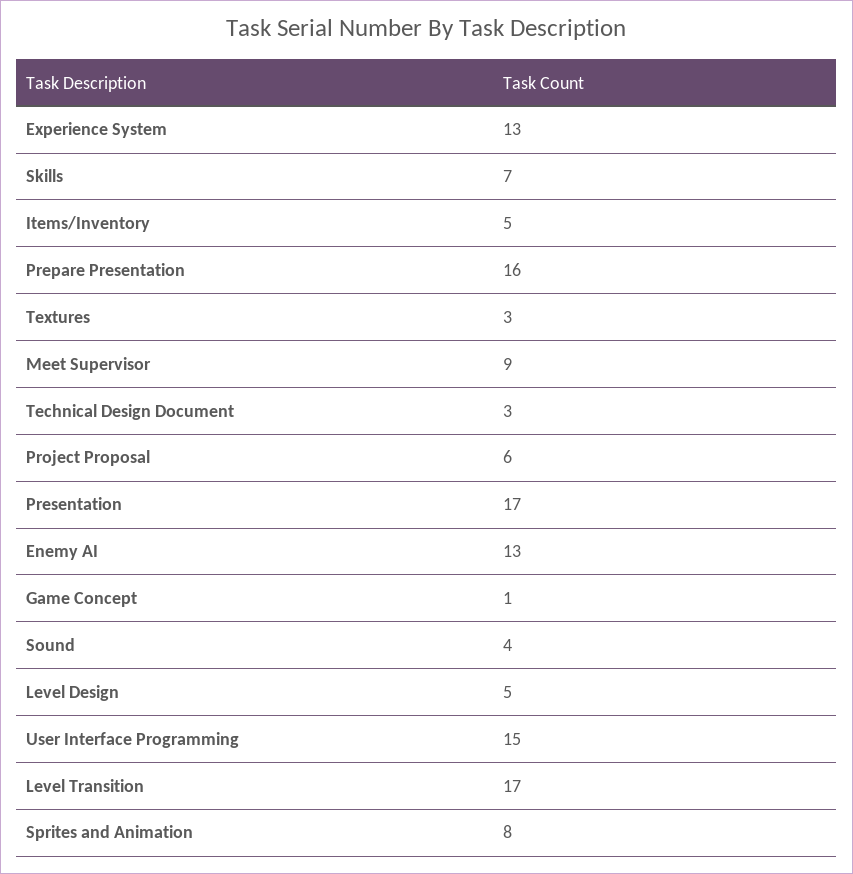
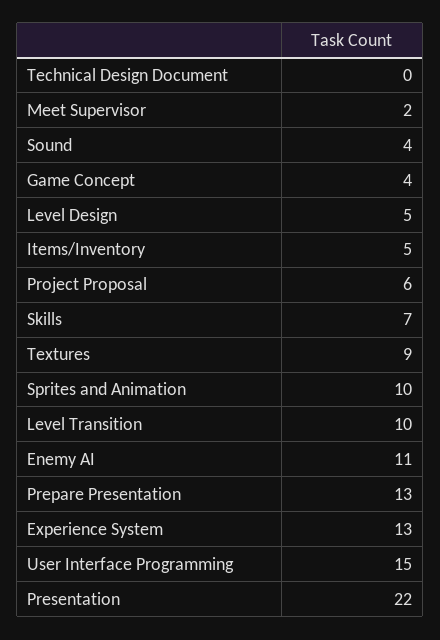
Prepare Presentation: 16 -> 13
Textures: 3 -> 9
Meet Supervisor: 9 -> 2
Technical Design Document: 3 -> 0
Presentation: 17 -> 22
Enemy AI: 13 -> 11
Game Concept: 1 -> 4
Level Transition: 17 -> 10
Sprites and Animation: 8 -> 10

